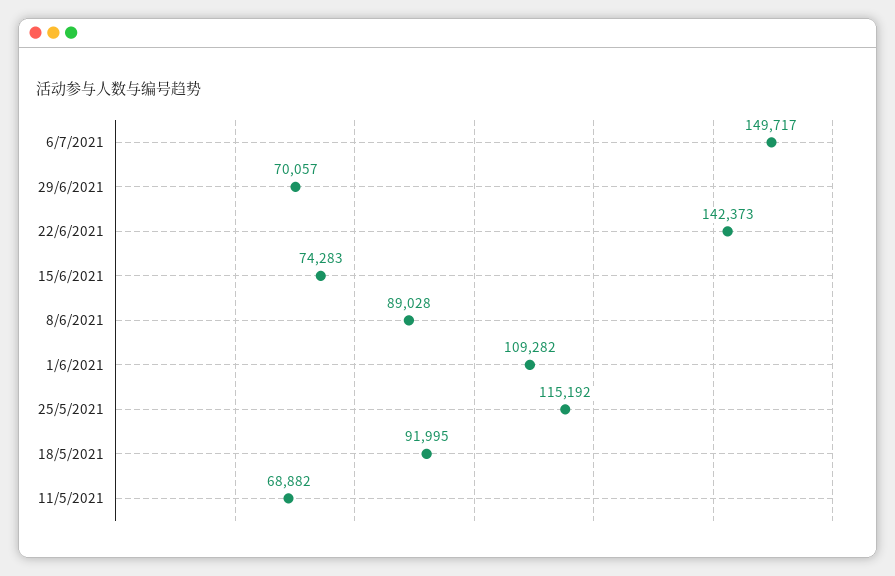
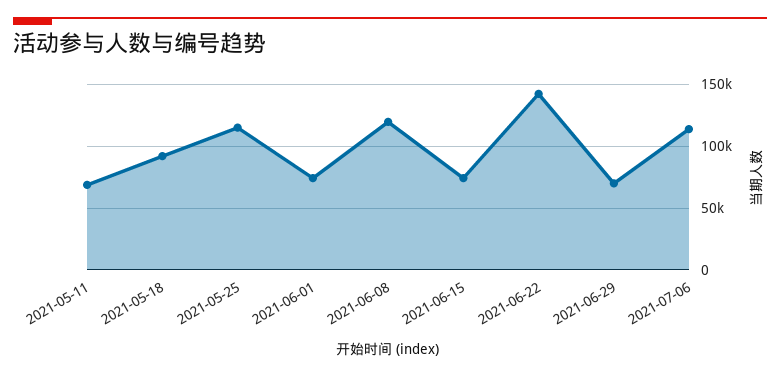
6/7/2021: 149717 -> 115000
8/6/2021: 89028 -> 120000
1/6/2021: 109282 -> 75000

